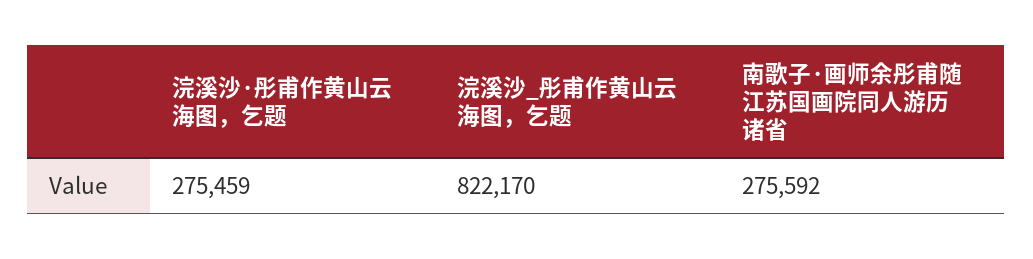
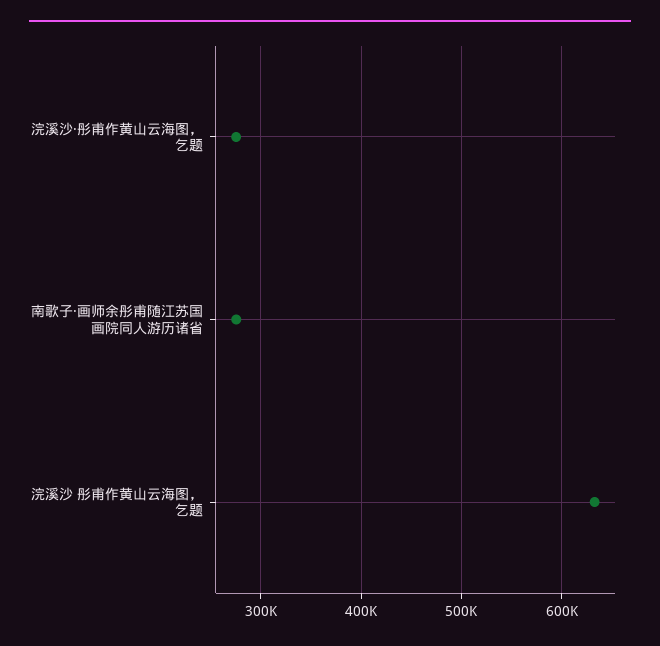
浣溪沙_彤甫作黄山云海图，乞题: 822170 -> 630000

